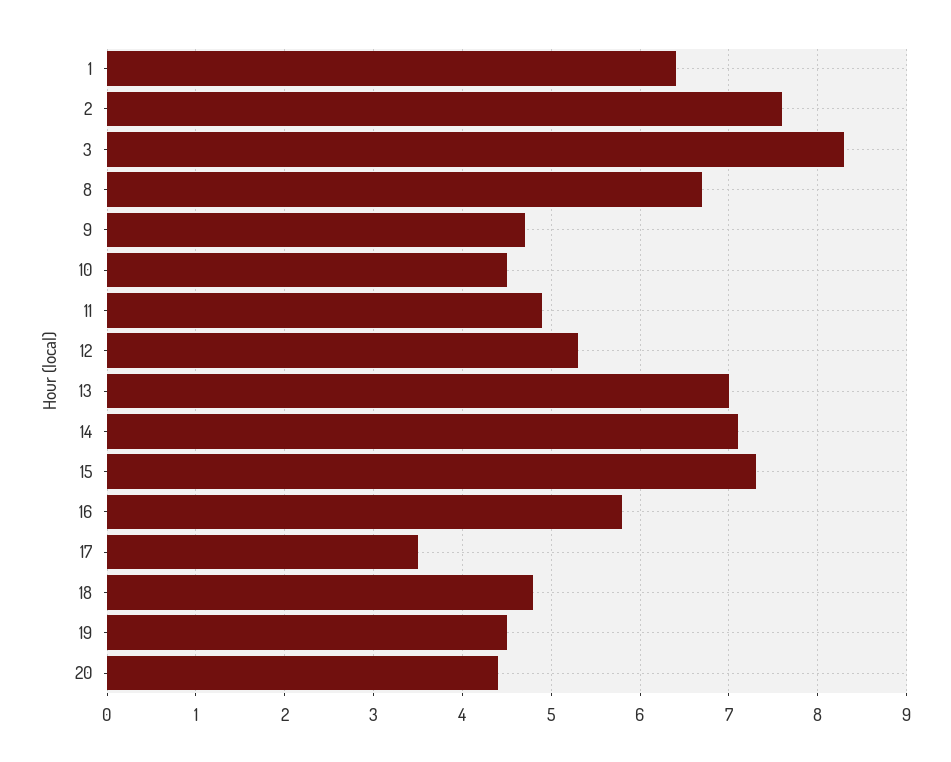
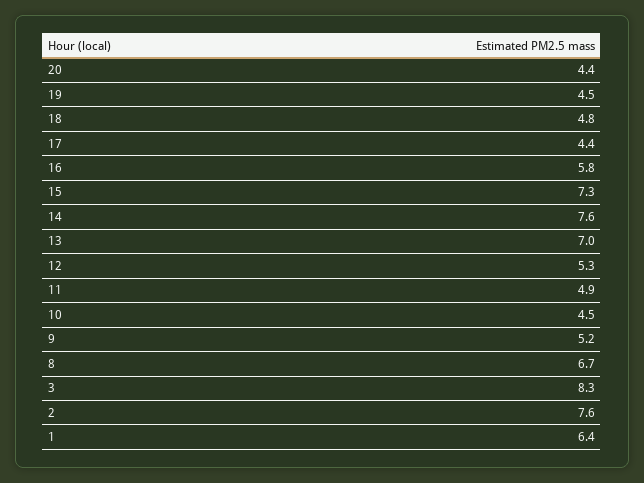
9: 4.7 -> 5.2
14: 7.1 -> 7.6
17: 3.5 -> 4.4

